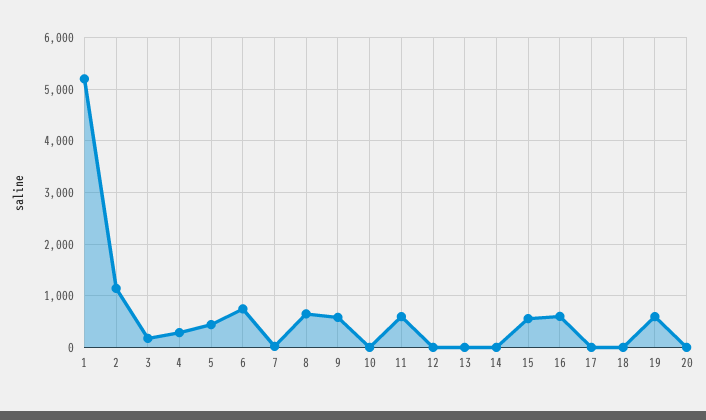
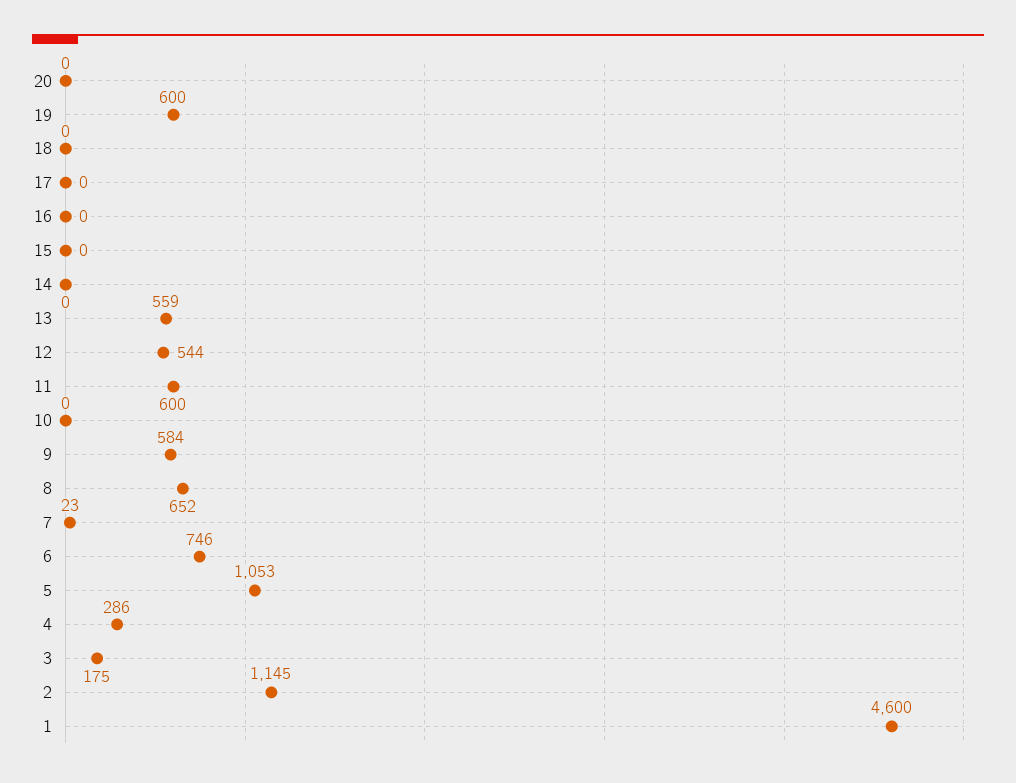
1: 5200 -> 4600
5: 400 -> 1053
12: 0 -> 544
13: 0 -> 559
15: 600 -> 0
16: 600 -> 0

